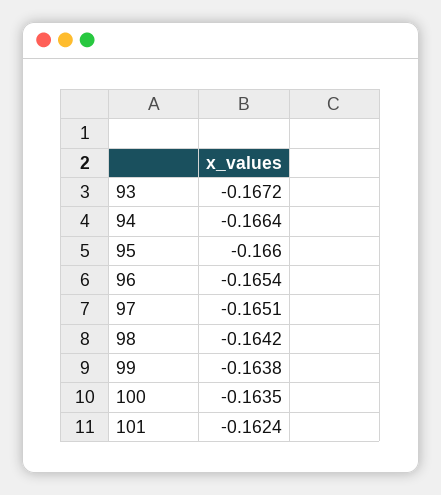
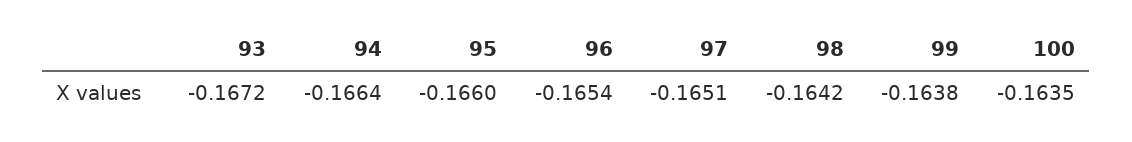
101: -0.1624 -> none

